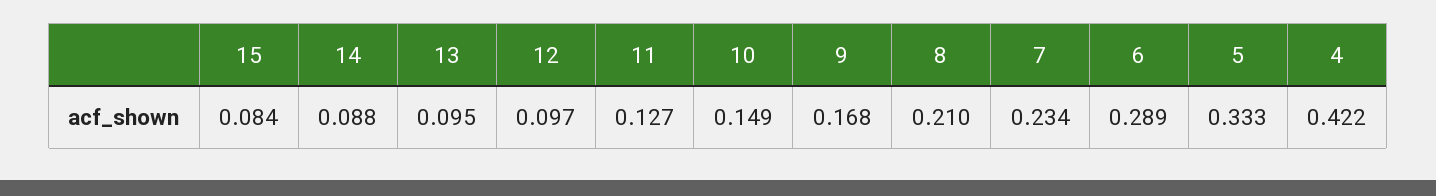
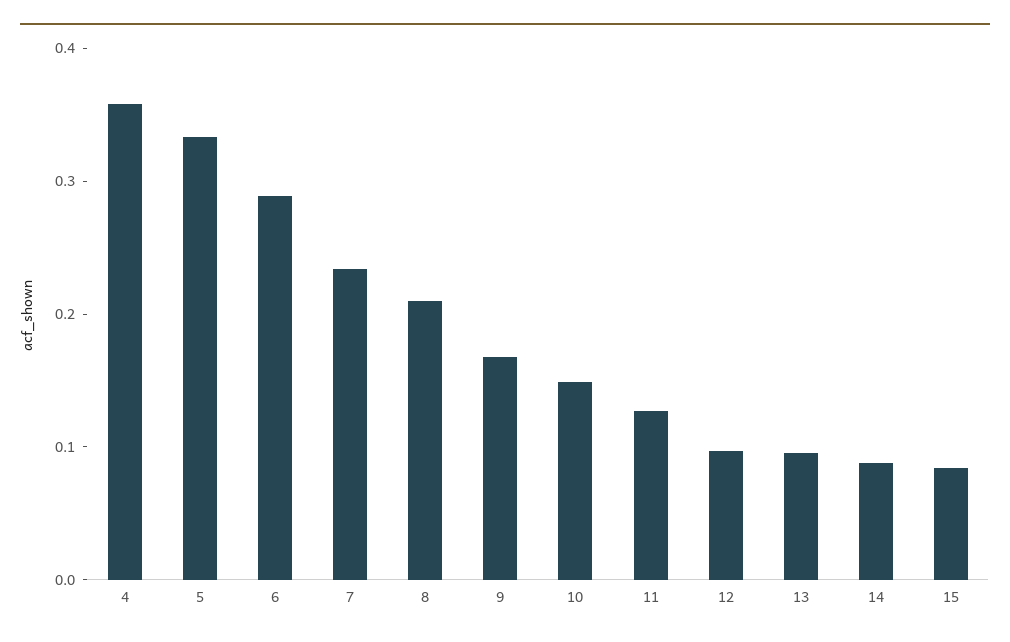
4: 0.422 -> 0.36

